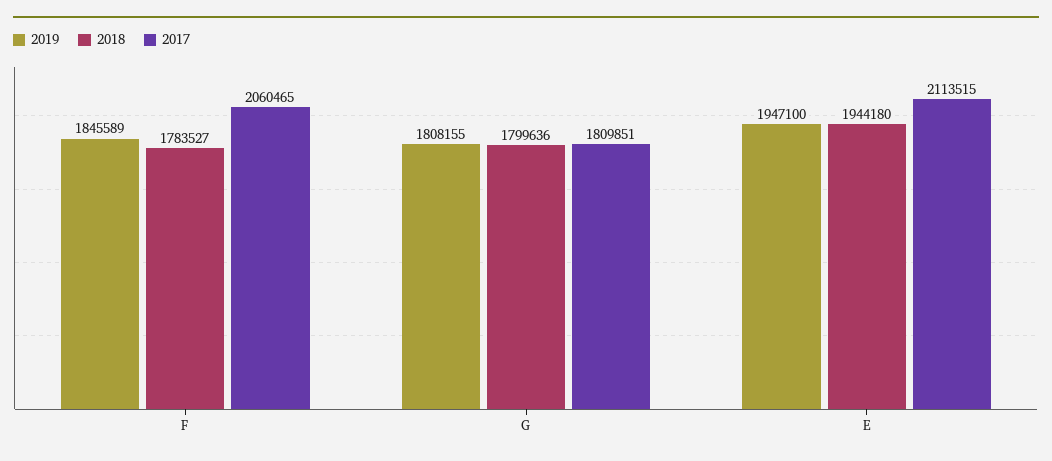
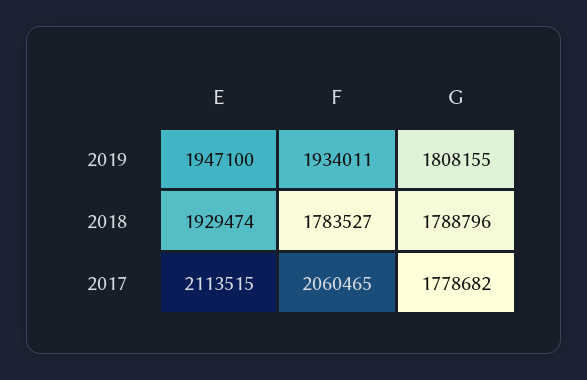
2019, F: 1845589 -> 1934011
2018, G: 1799636 -> 1788796
2017, G: 1809851 -> 1778682
2018, E: 1944180 -> 1929474

